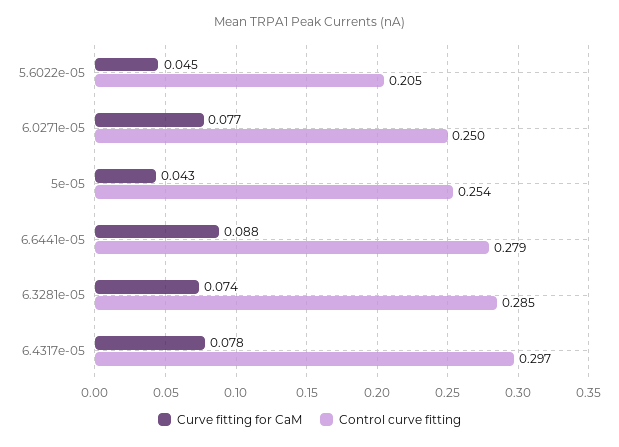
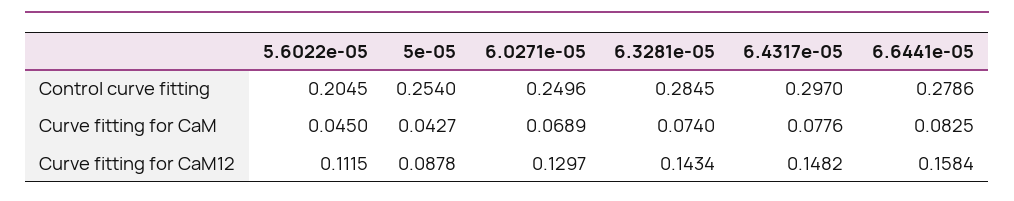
Curve fitting for CaM, 6.0271e-05: 0.077 -> 0.0689
Curve fitting for CaM, 6.6441e-05: 0.088 -> 0.0825
Curve fitting for CaM12, 5.6022e-05: none -> 0.1115
Curve fitting for CaM12, 5e-05: none -> 0.0878
Curve fitting for CaM12, 6.0271e-05: none -> 0.1297
Curve fitting for CaM12, 6.3281e-05: none -> 0.1434
Curve fitting for CaM12, 6.4317e-05: none -> 0.1482
Curve fitting for CaM12, 6.6441e-05: none -> 0.1584

